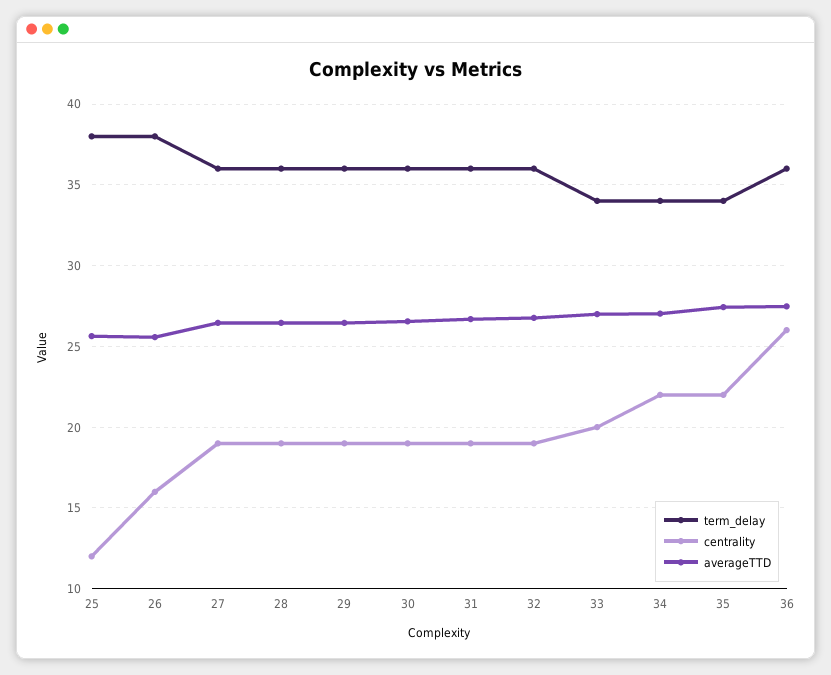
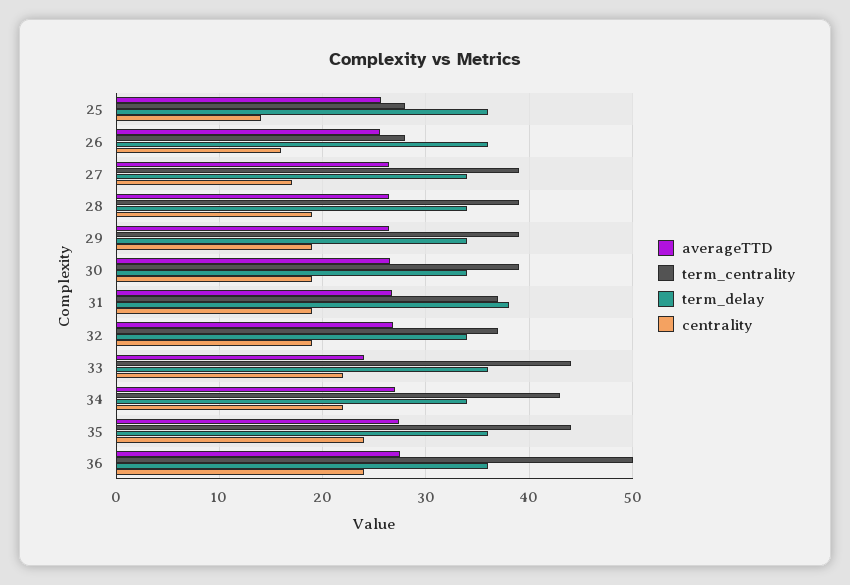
term_delay, 25: 38 -> 36
centrality, 25: 12 -> 14
term_delay, 26: 38 -> 36
term_delay, 27: 36 -> 34
centrality, 27: 19 -> 17
term_delay, 28: 36 -> 34
term_delay, 29: 36 -> 34
term_delay, 30: 36 -> 34
term_delay, 31: 36 -> 38
term_delay, 32: 36 -> 34
term_delay, 33: 34 -> 36
centrality, 33: 20 -> 22
averageTTD, 33: 27 -> 24
term_delay, 35: 34 -> 36
centrality, 35: 22 -> 24
centrality, 36: 26 -> 24
term_centrality, 25: none -> 28
term_centrality, 26: none -> 28
term_centrality, 27: none -> 39
term_centrality, 28: none -> 39
term_centrality, 29: none -> 39
term_centrality, 30: none -> 39
term_centrality, 31: none -> 37
term_centrality, 32: none -> 37
term_centrality, 33: none -> 44
term_centrality, 34: none -> 43
term_centrality, 35: none -> 44
term_centrality, 36: none -> 50

